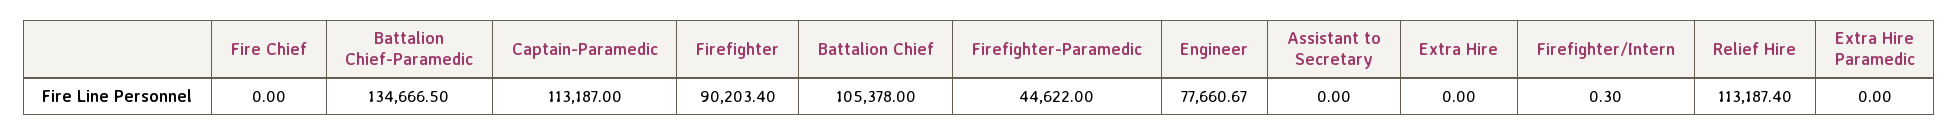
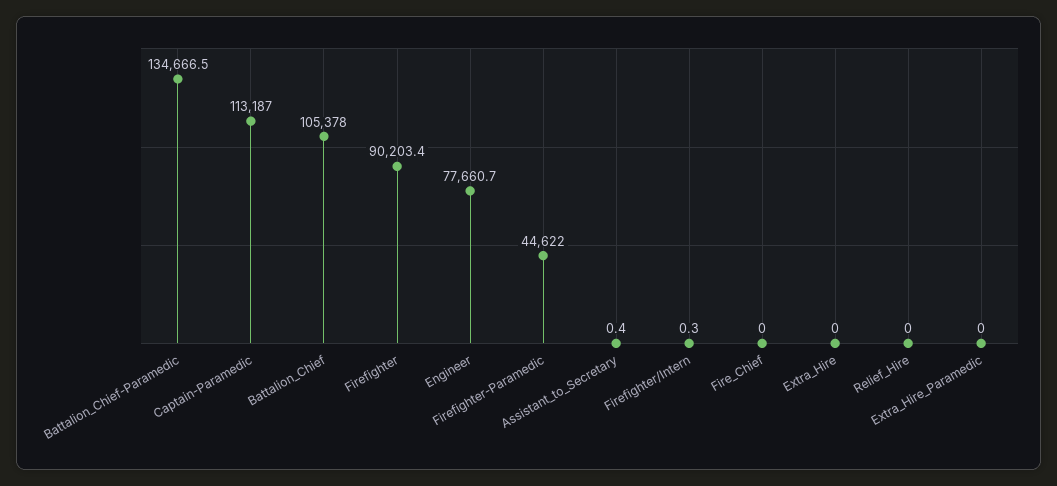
Assistant to Secretary: 0 -> 0.4
Relief Hire: 113187.4 -> 0

